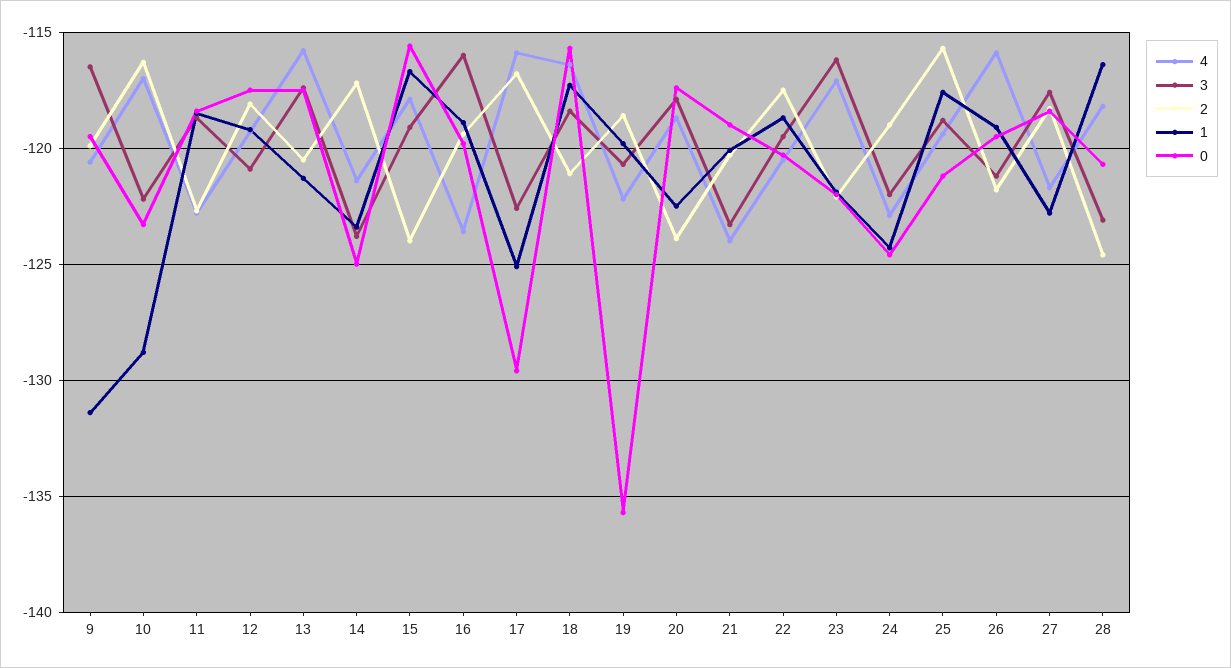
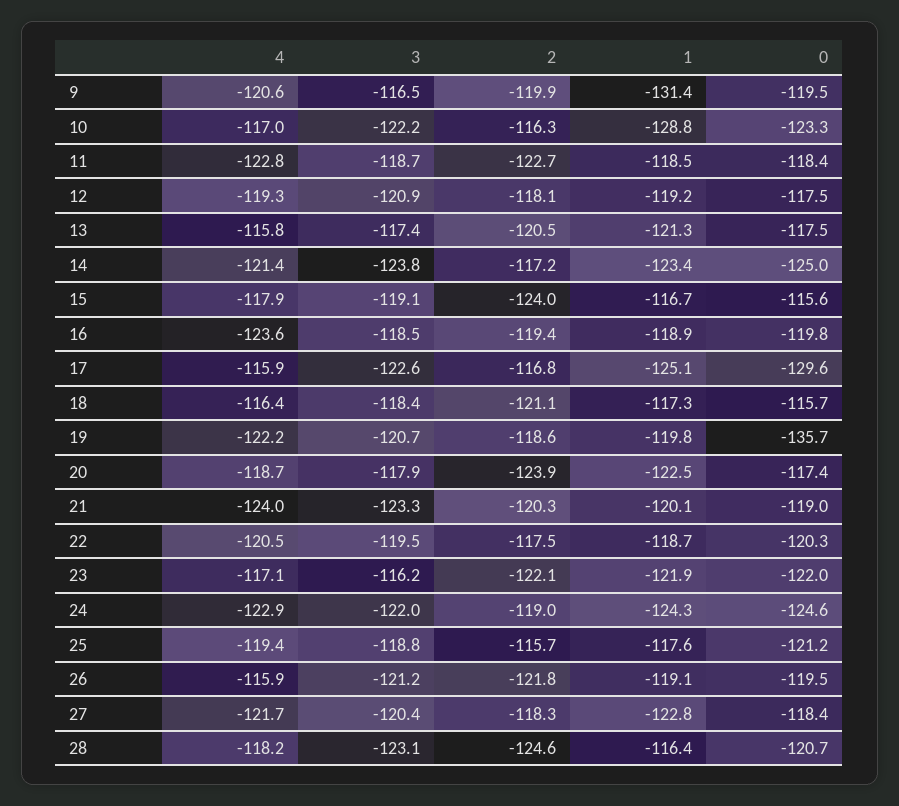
3, 16: -116 -> -118.5
3, 27: -117.5 -> -120.4

